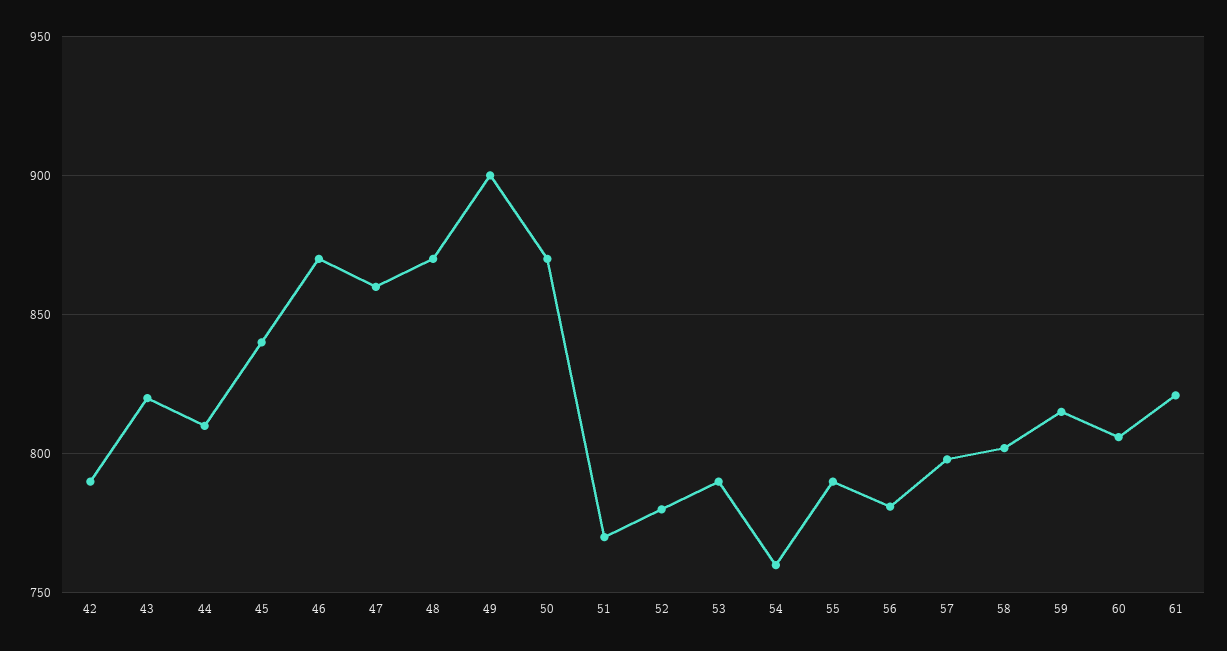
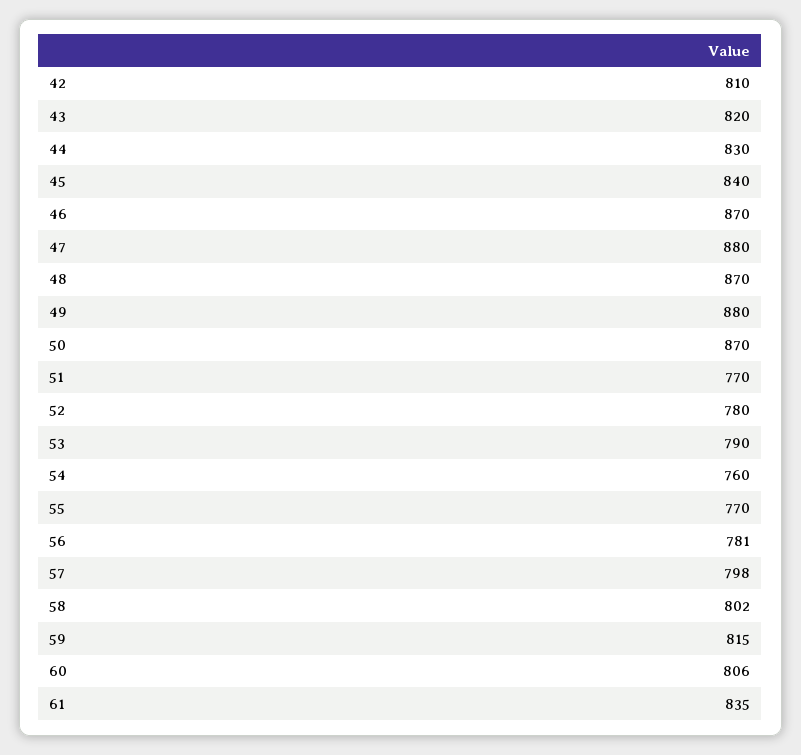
42: 790 -> 810
44: 810 -> 830
47: 860 -> 880
49: 900 -> 880
55: 790 -> 770
61: 820 -> 835

